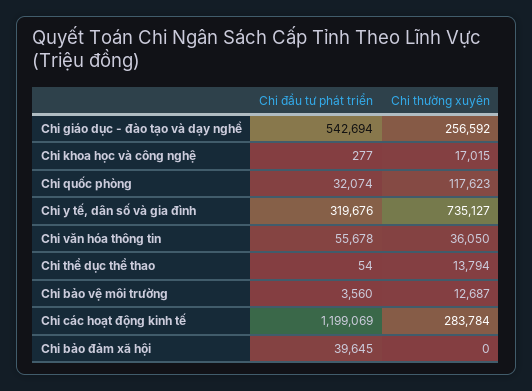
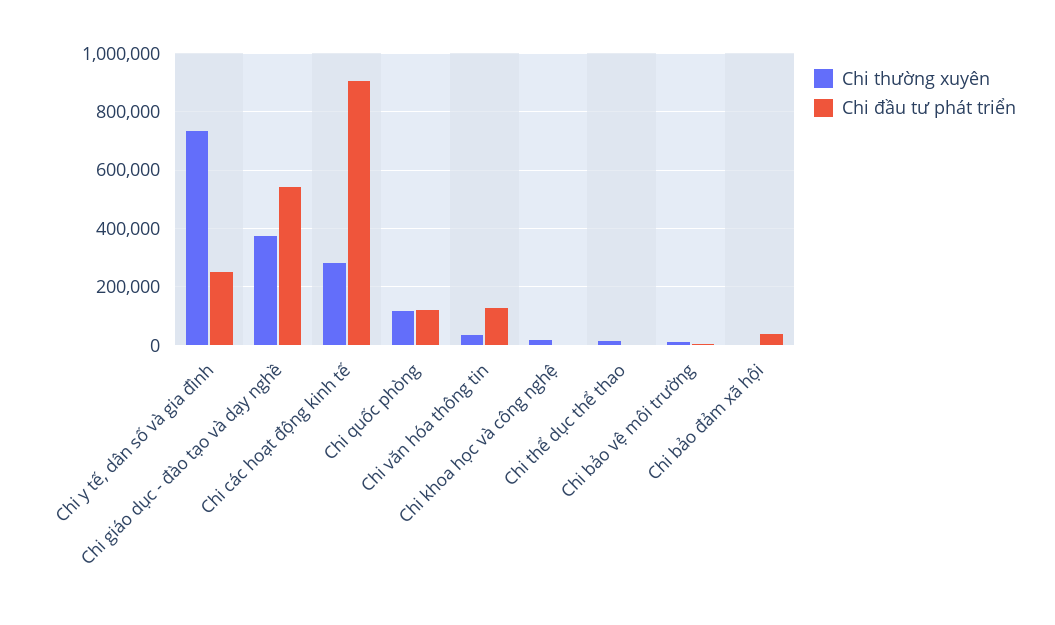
Chi thường xuyên, Chi giáo dục - đào tạo và dạy nghề: 256592 -> 375000
Chi đầu tư phát triển, Chi quốc phòng: 32074 -> 125000
Chi đầu tư phát triển, Chi y tế, dân số và gia đình: 319676 -> 250000
Chi đầu tư phát triển, Chi văn hóa thông tin: 55678 -> 125000
Chi đầu tư phát triển, Chi các hoạt động kinh tế: 1199069 -> 900000

